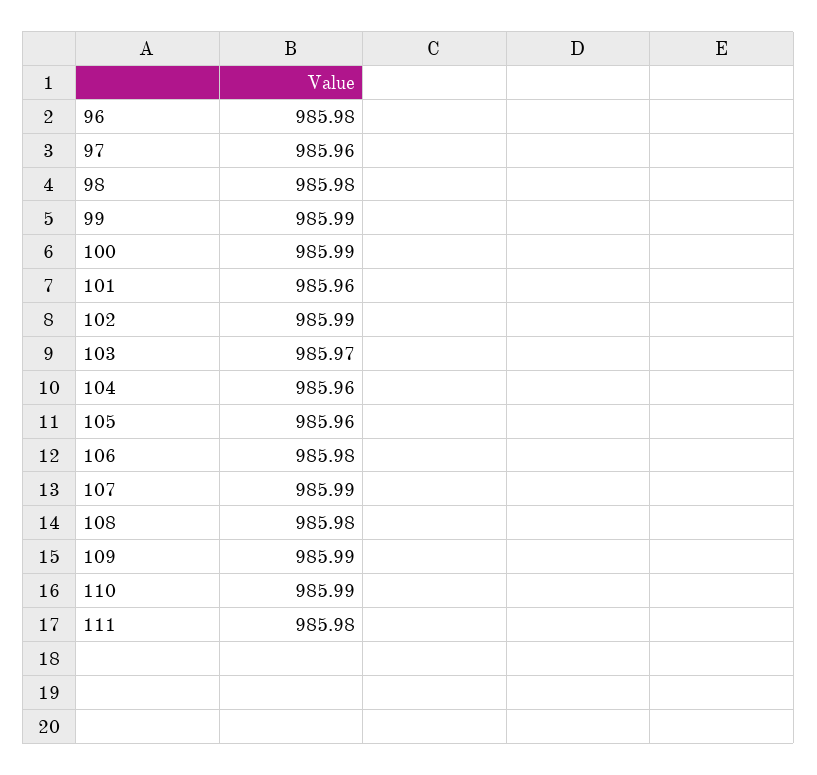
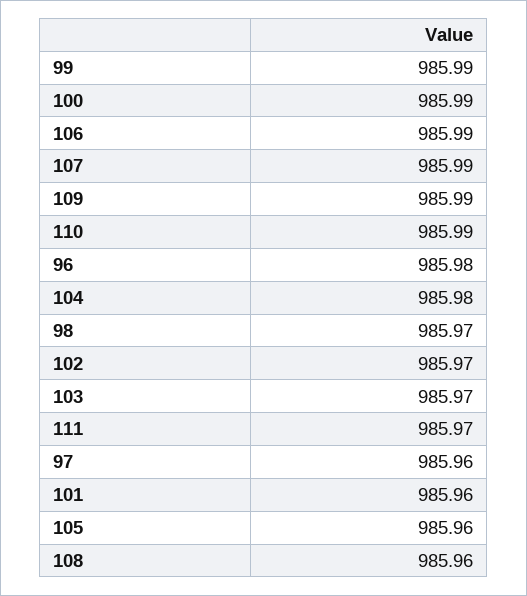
98: 985.98 -> 985.97
102: 985.99 -> 985.97
104: 985.96 -> 985.98
106: 985.98 -> 985.99
108: 985.98 -> 985.96
111: 985.98 -> 985.97

